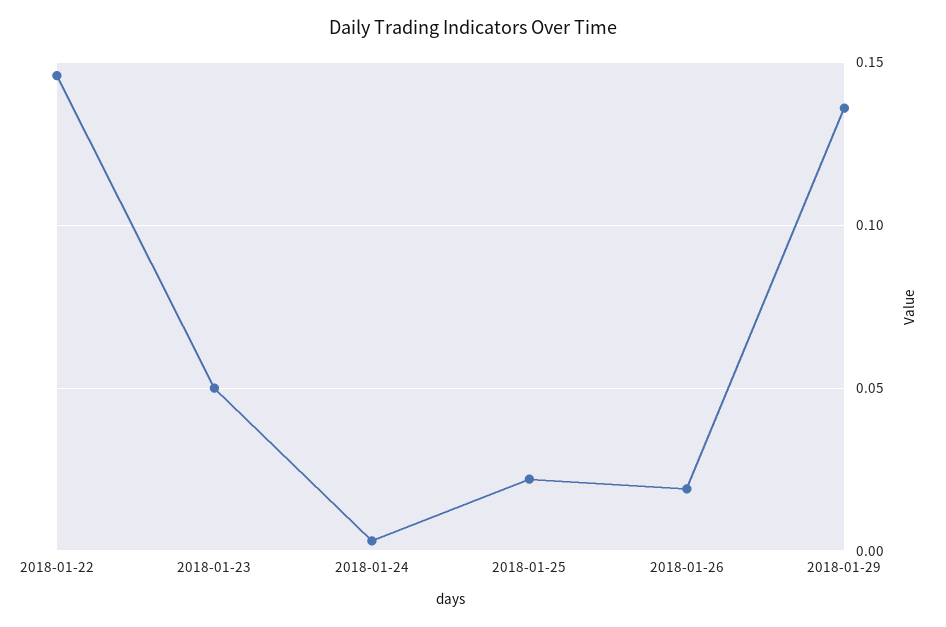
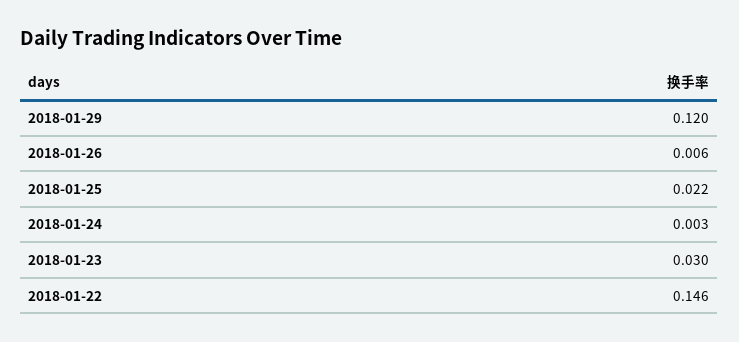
2018-01-23: 0.05 -> 0.03
2018-01-26: 0.02 -> 0.006
2018-01-29: 0.135 -> 0.12

